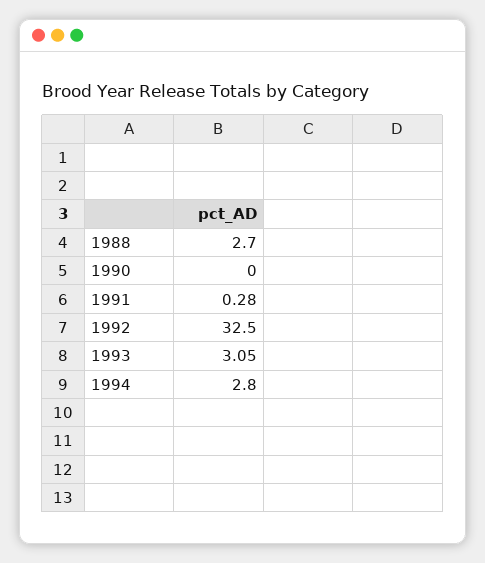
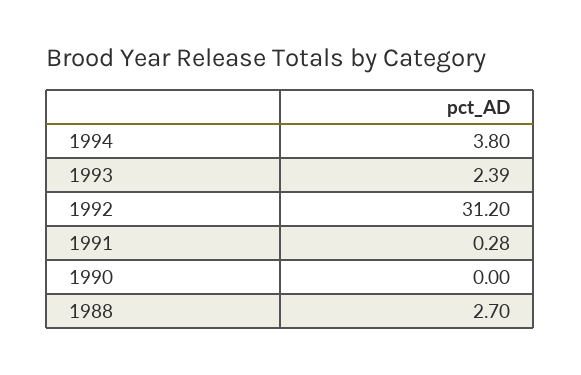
1992: 32.5 -> 31.2
1993: 3.05 -> 2.39
1994: 2.8 -> 3.8

